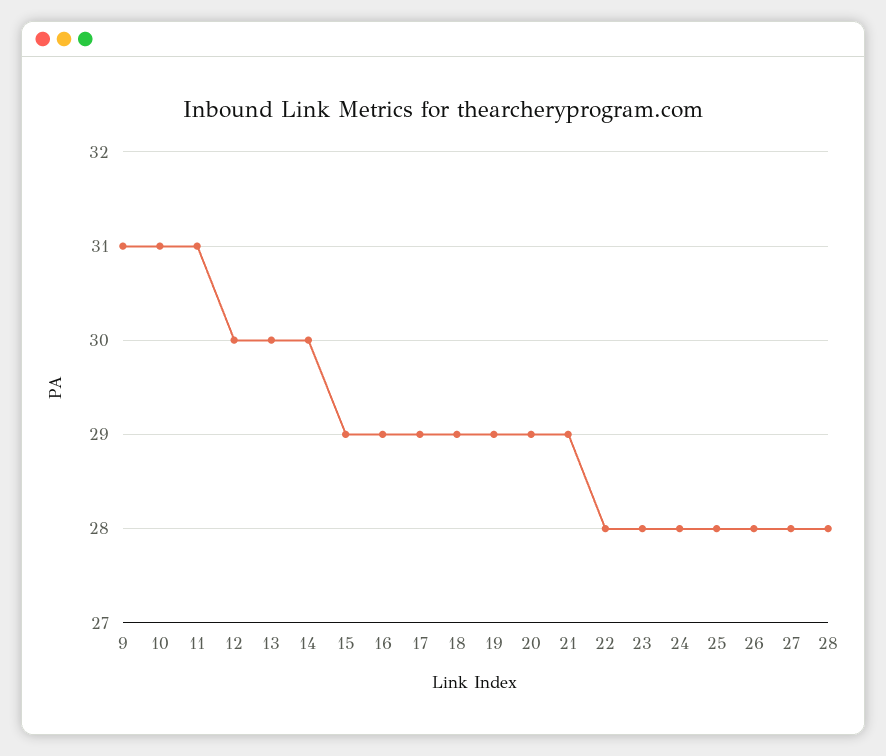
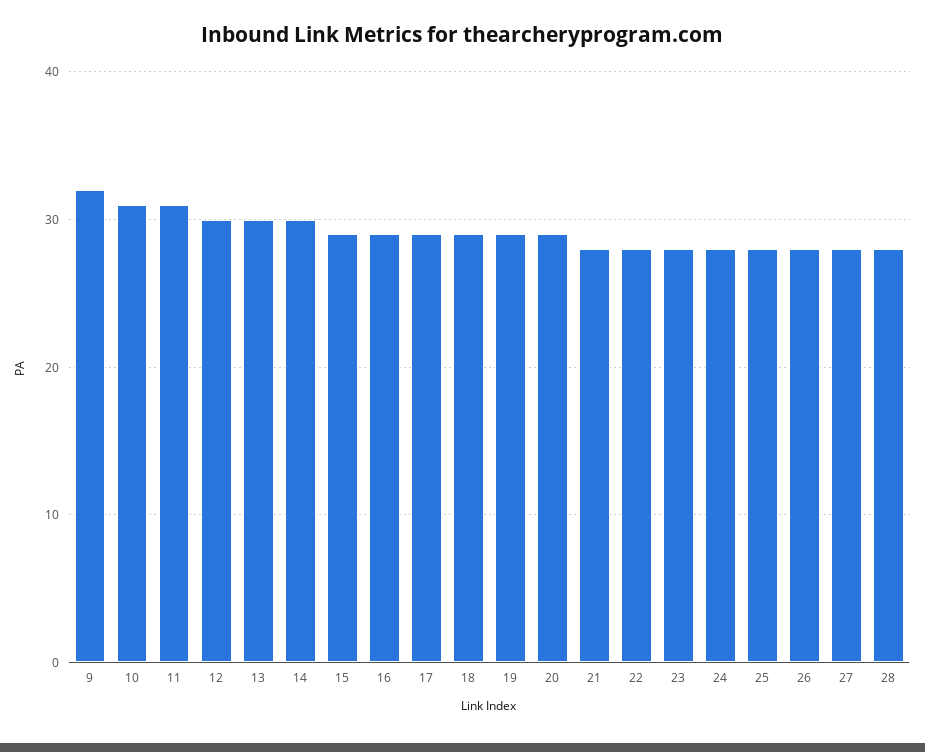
9: 31 -> 32
21: 29 -> 28

